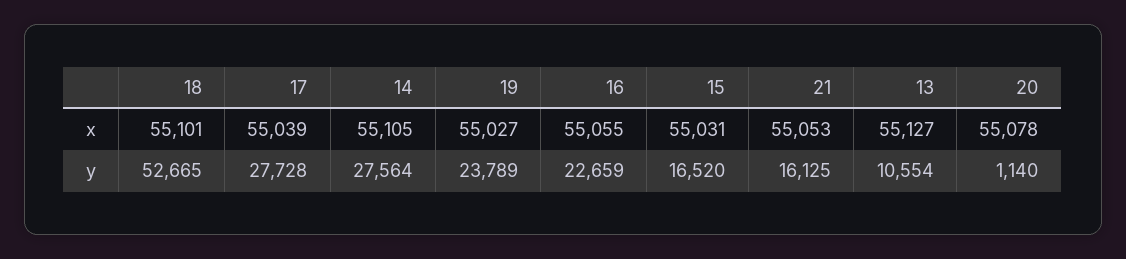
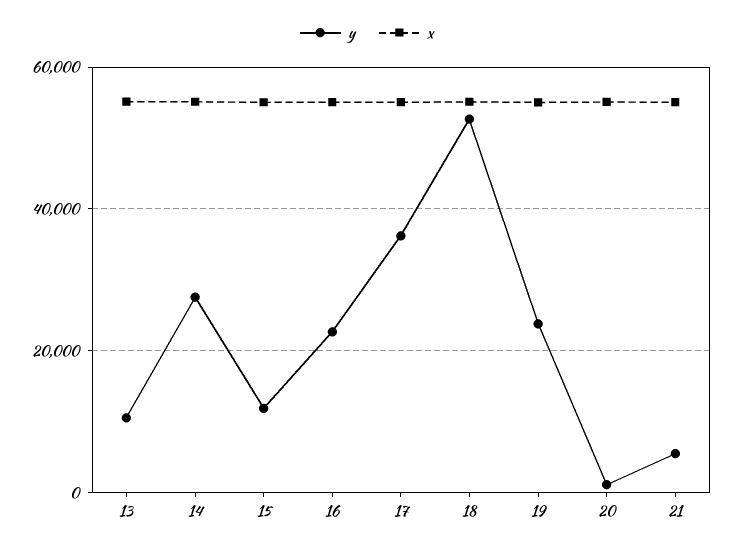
y, 17: 27728 -> 36000
y, 15: 16520 -> 12000
y, 21: 16125 -> 6000

